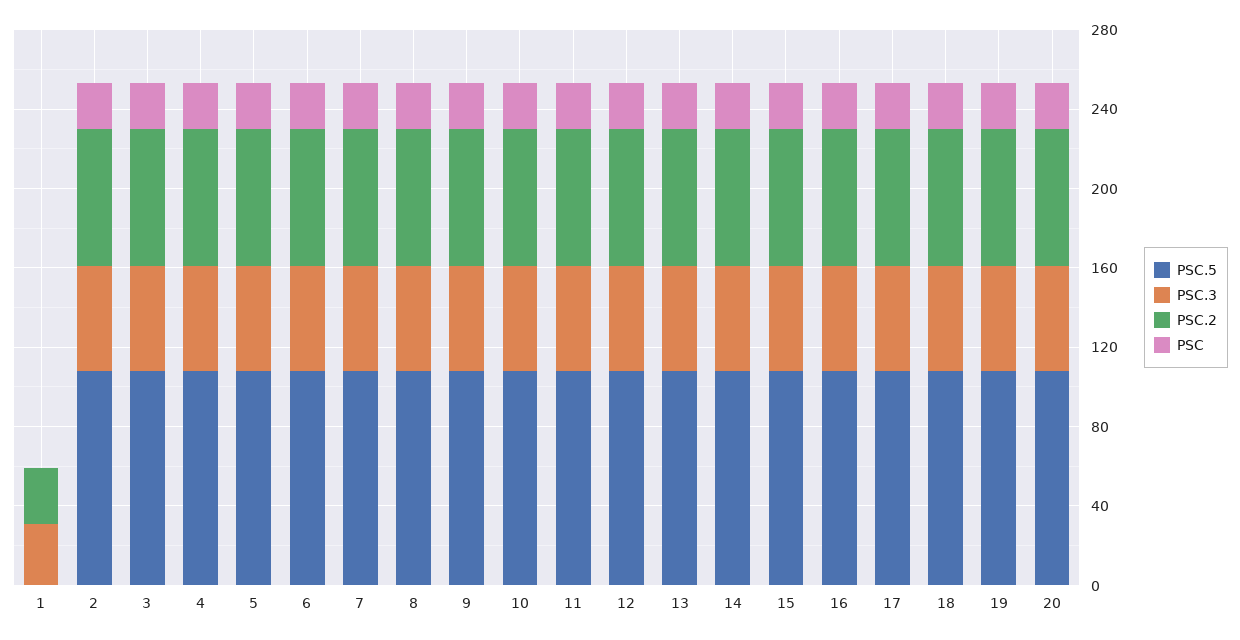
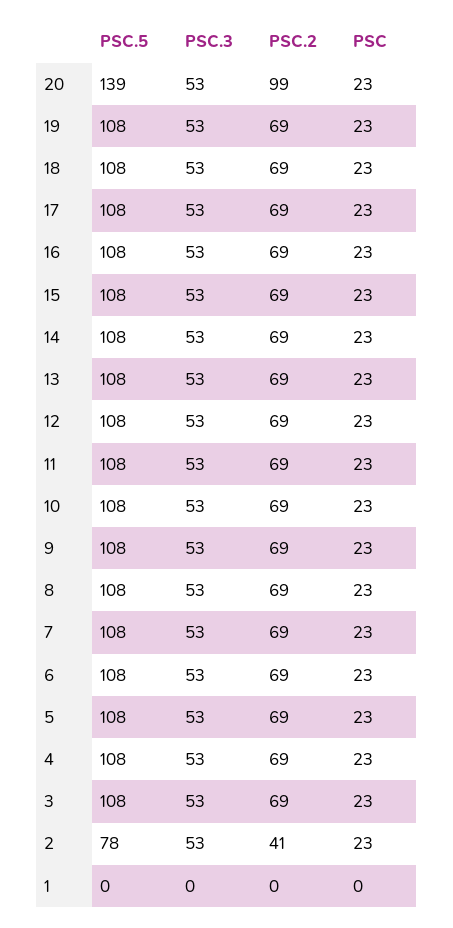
PSC.3, 1: 30 -> 0
PSC.2, 1: 30 -> 0
PSC.5, 2: 110 -> 78
PSC.2, 2: 70 -> 41
PSC.5, 20: 110 -> 139
PSC.2, 20: 70 -> 99

